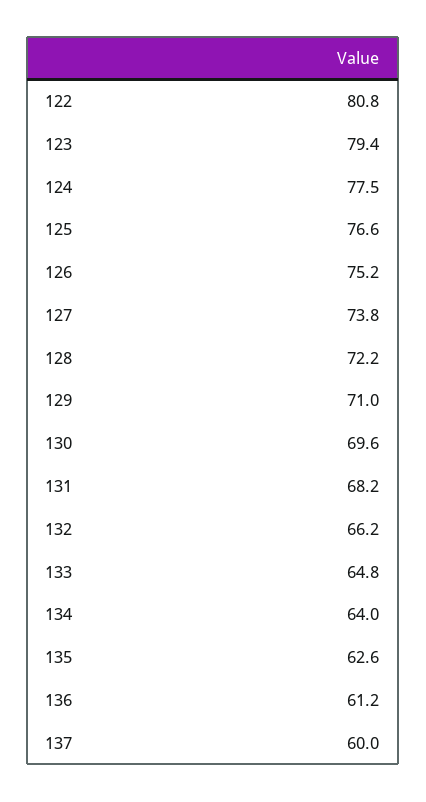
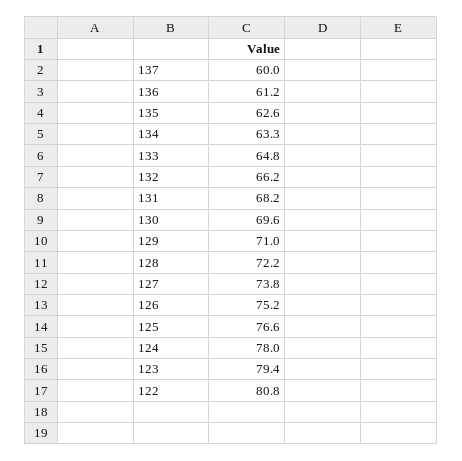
124: 77.5 -> 78
134: 64 -> 63.3

